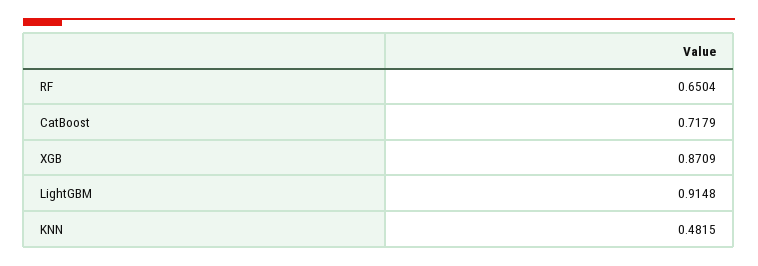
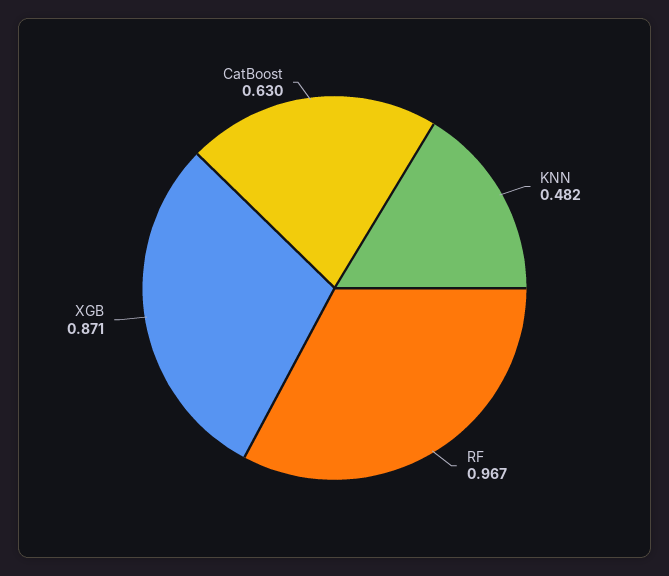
RF: 0.6504 -> 0.967
CatBoost: 0.7179 -> 0.63
LightGBM: 0.9148 -> none

